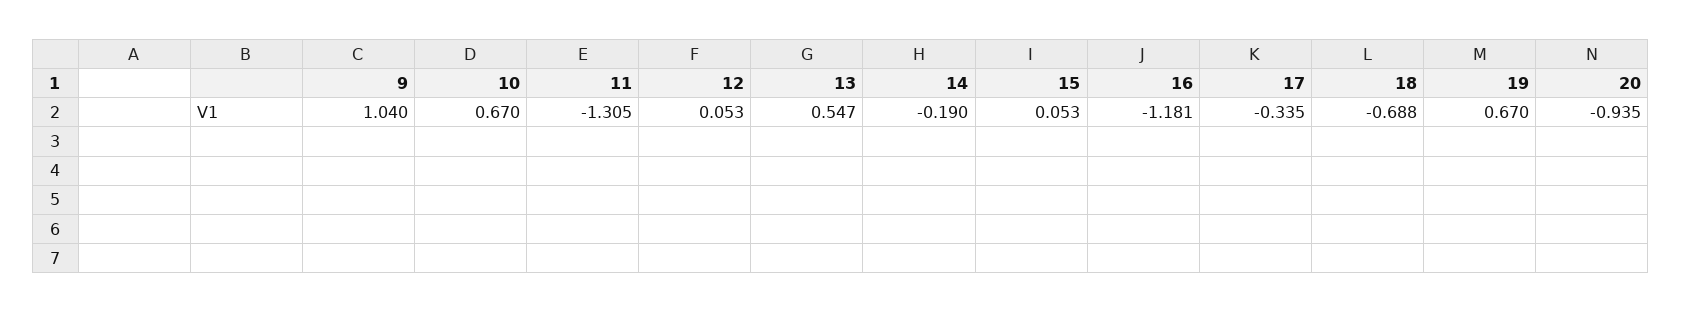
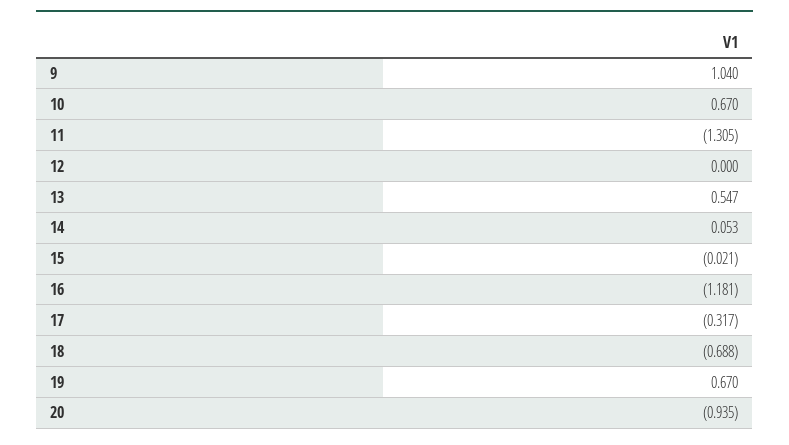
12: 0.053 -> 0
14: -0.19 -> 0.053
15: 0.053 -> -0.021
17: -0.335 -> -0.317

